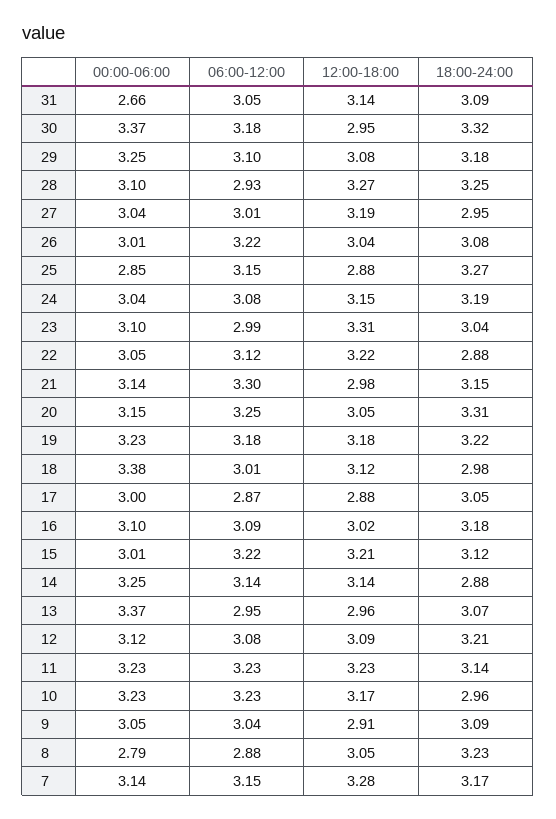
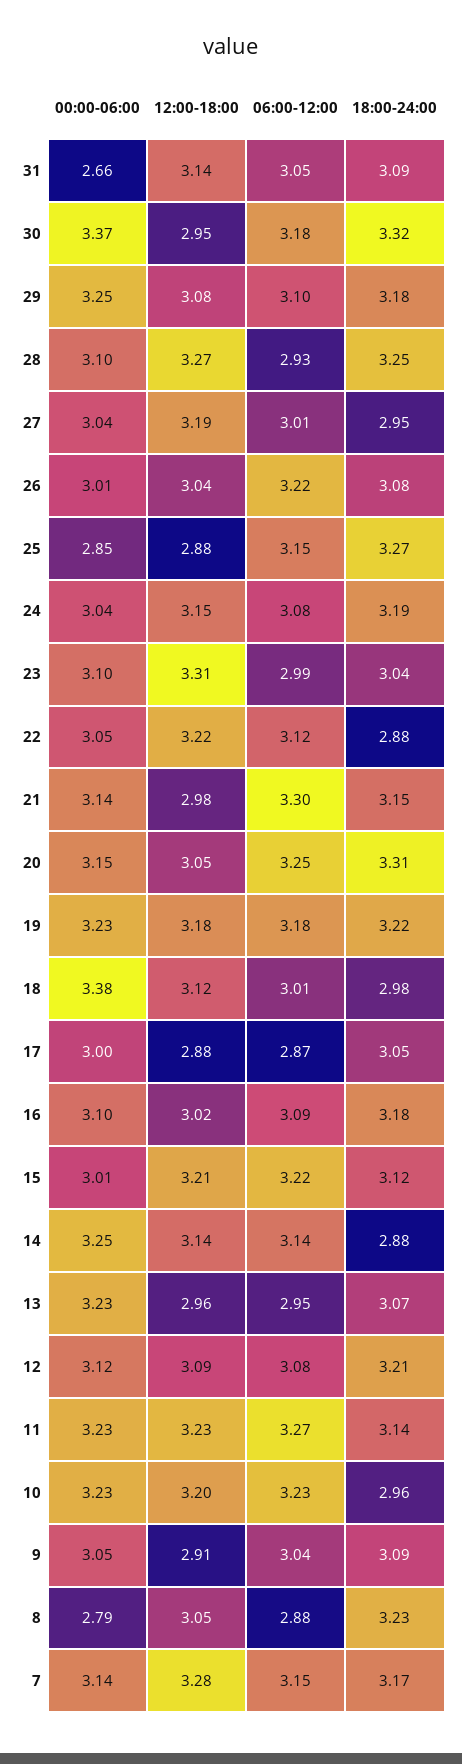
00:00-06:00, 13: 3.37 -> 3.23
06:00-12:00, 11: 3.23 -> 3.27
12:00-18:00, 10: 3.17 -> 3.2

